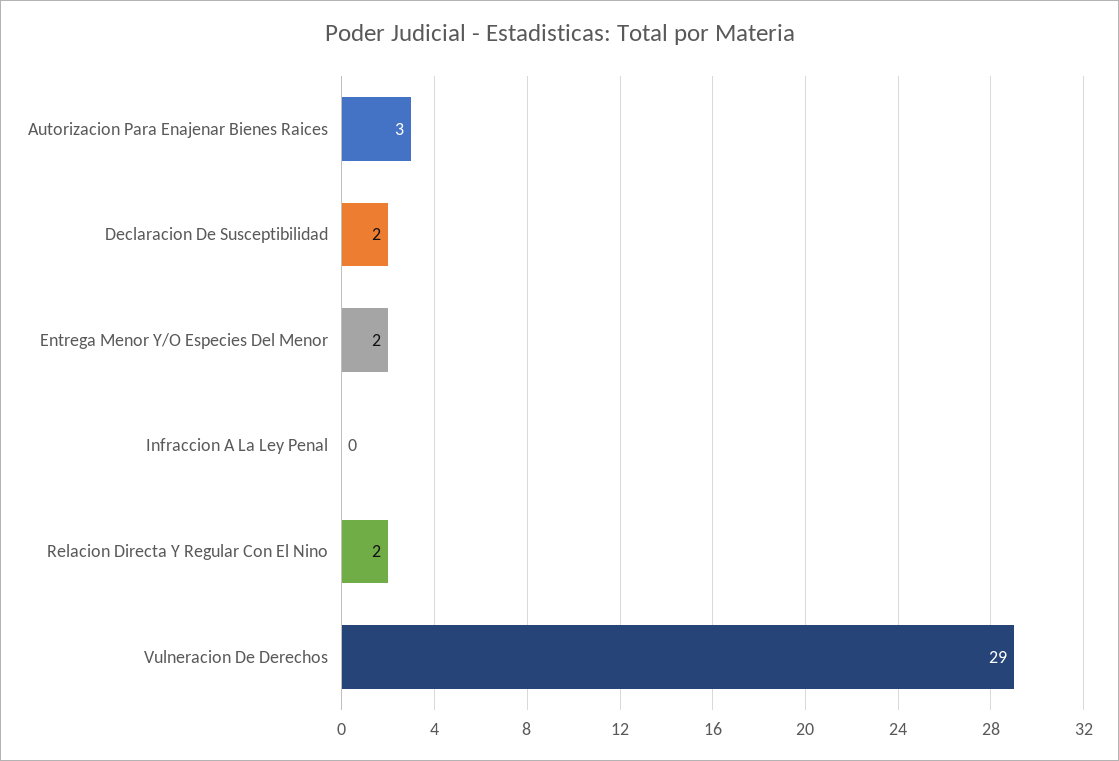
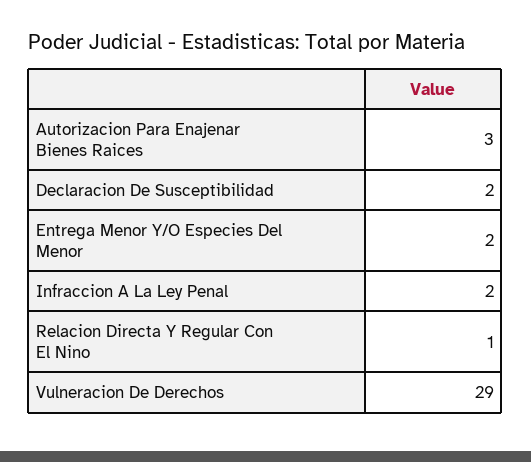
Infraccion A La Ley Penal: 0 -> 2
Relacion Directa Y Regular Con El Nino: 2 -> 1

